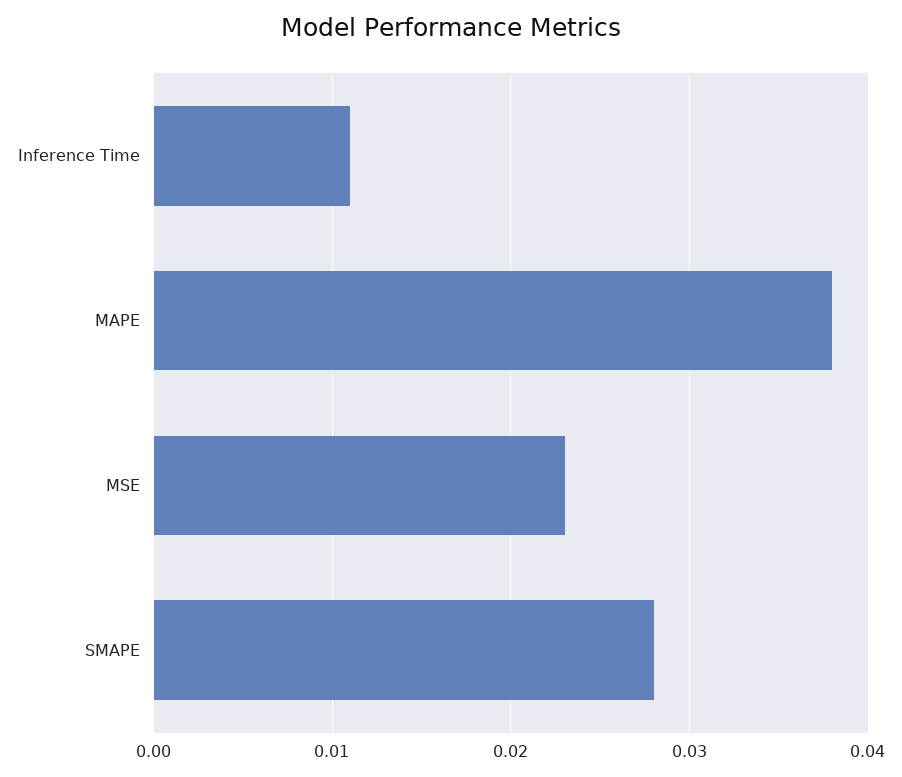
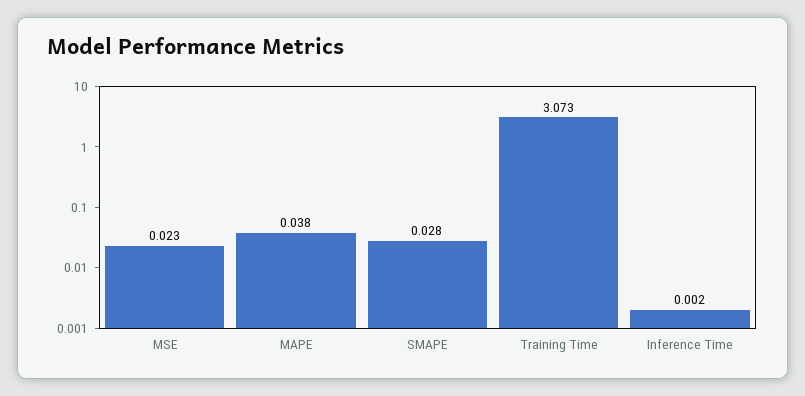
Inference Time: 0.011 -> 0.002
Training Time: none -> 3.073

